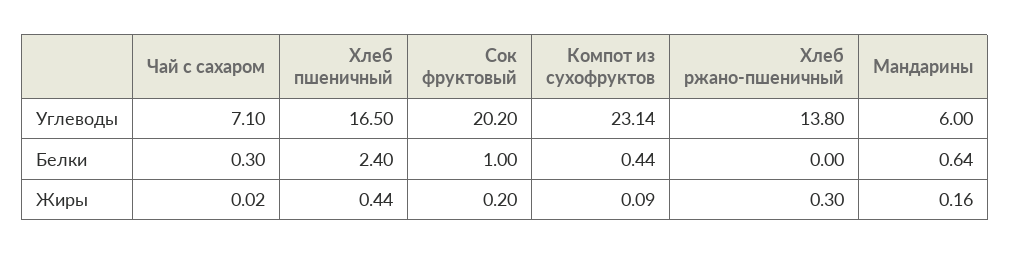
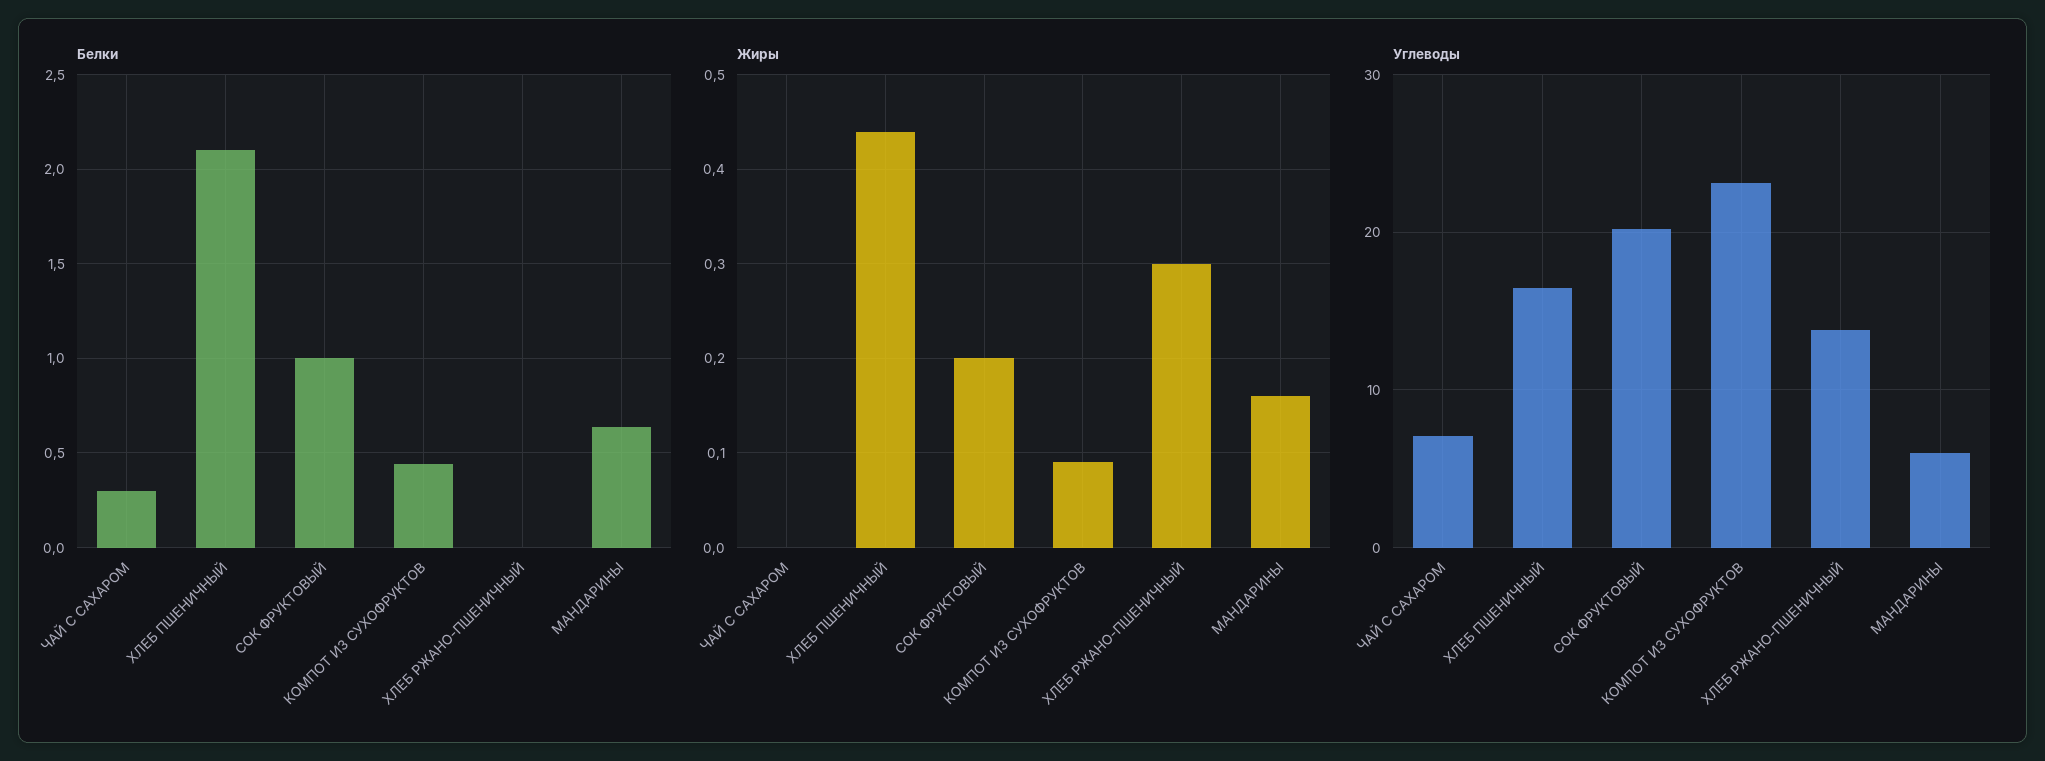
Белки, Хлеб пшеничный: 2.4 -> 2.1
Жиры, Чай с сахаром: 0.02 -> 0

